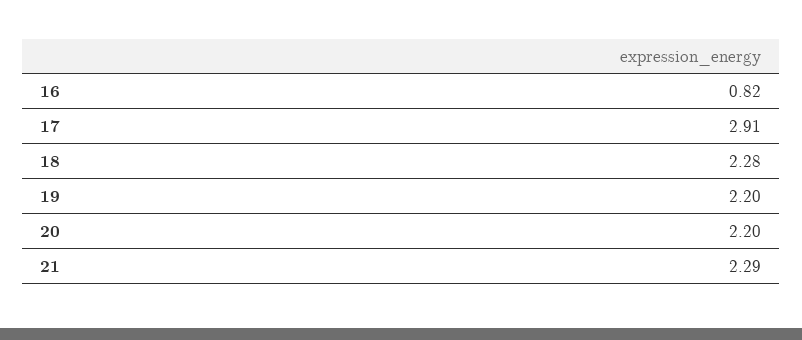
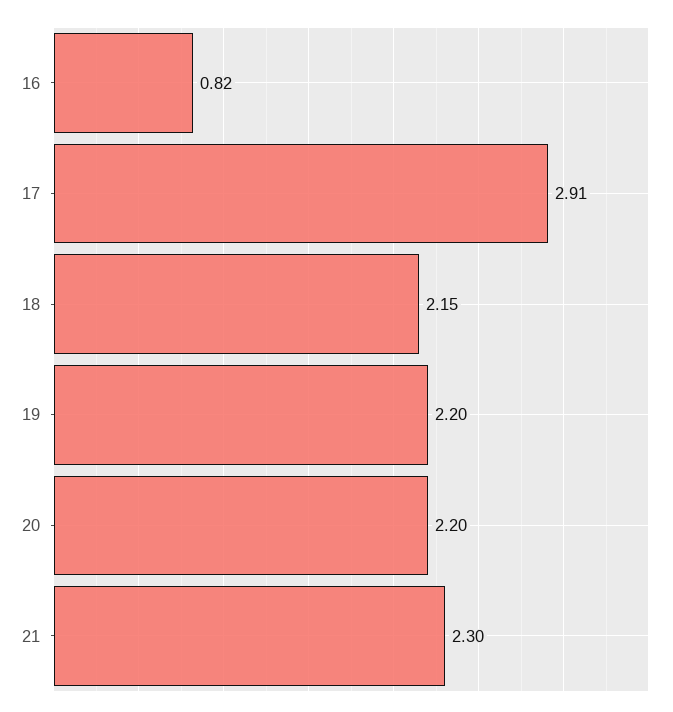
18: 2.28 -> 2.15
21: 2.29 -> 2.3

